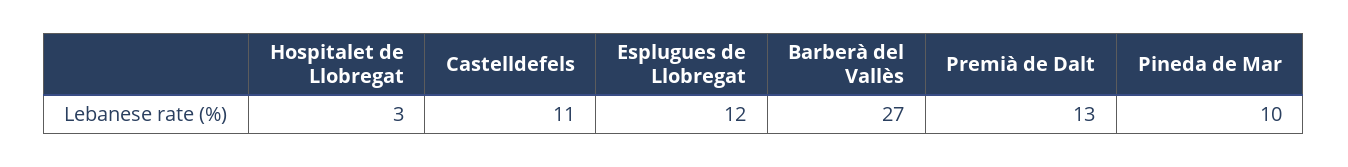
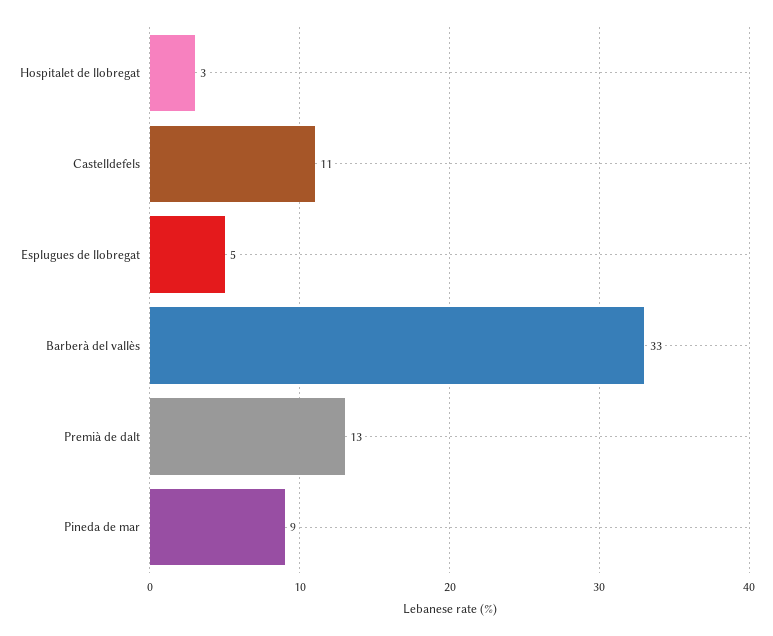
Esplugues de Llobregat: 12 -> 5
Barberà del Vallès: 27 -> 33
Pineda de Mar: 10 -> 9

